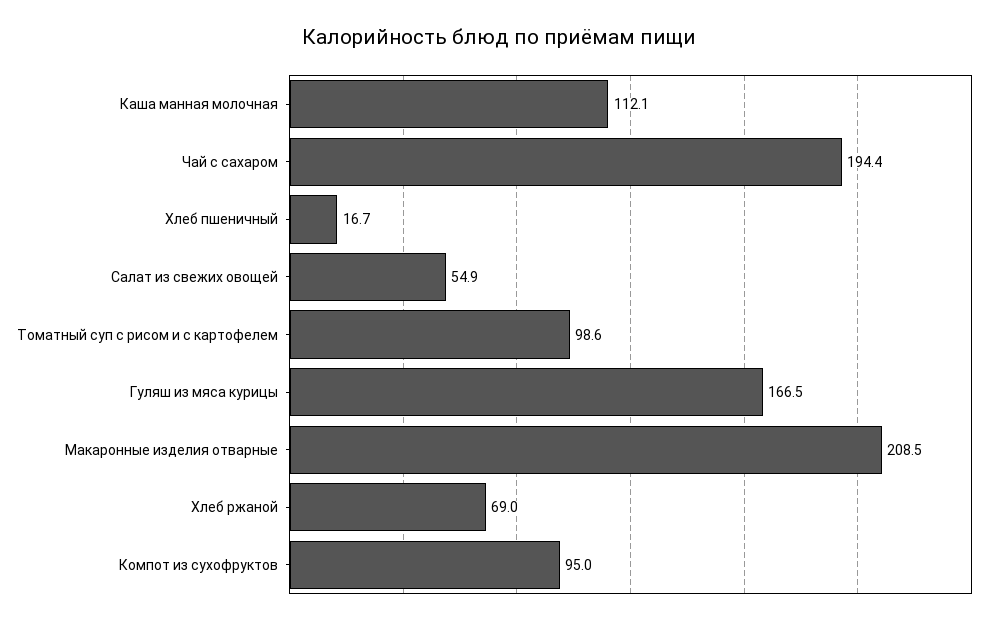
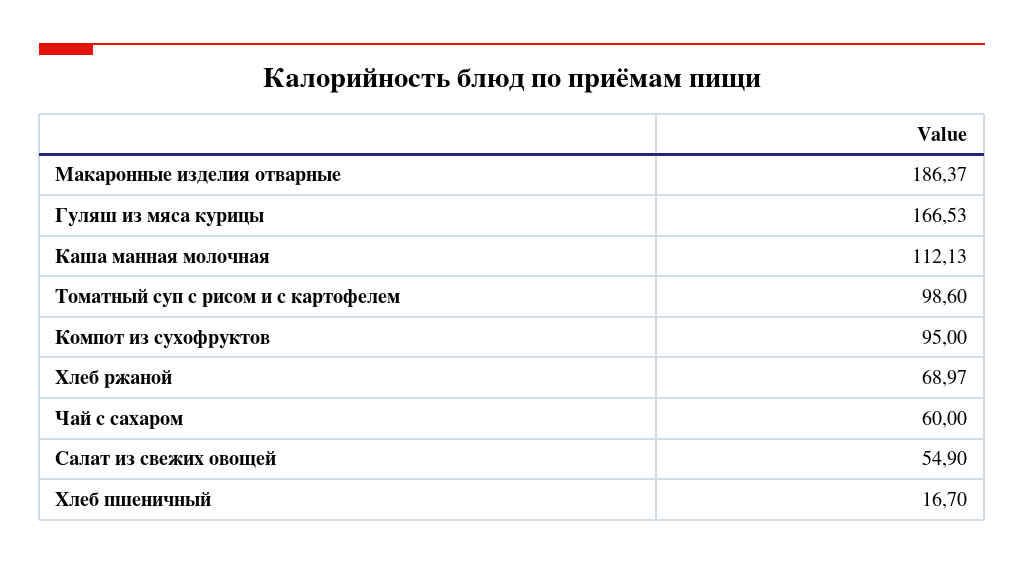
Чай с сахаром: 194.4 -> 60
Макаронные изделия отварные: 208.5 -> 186.37

